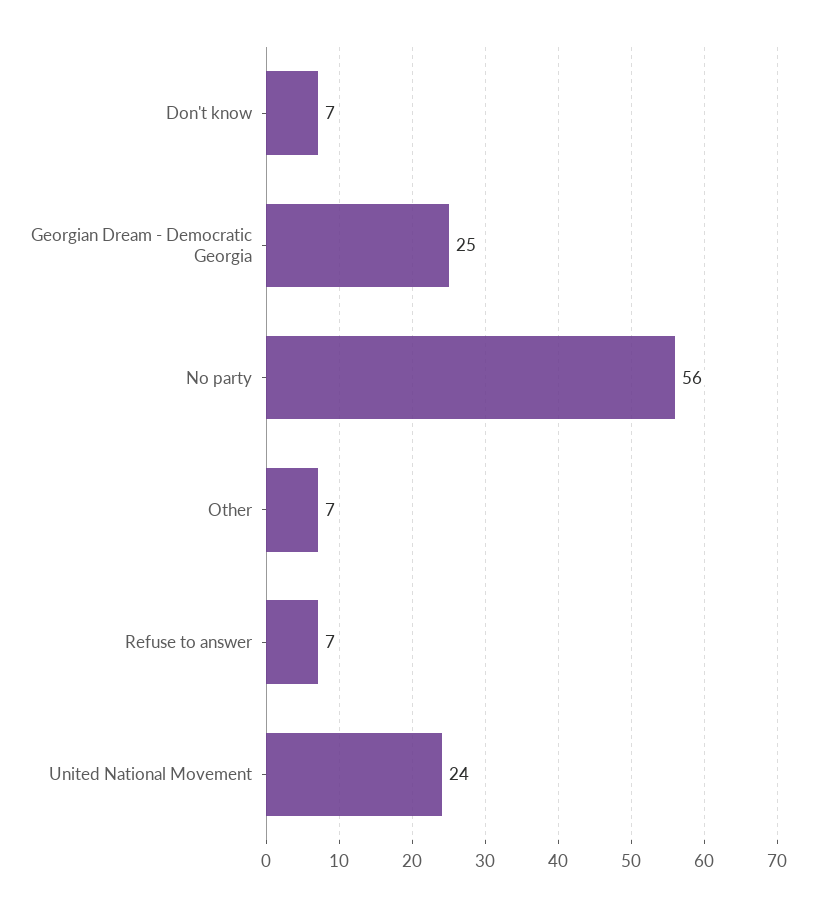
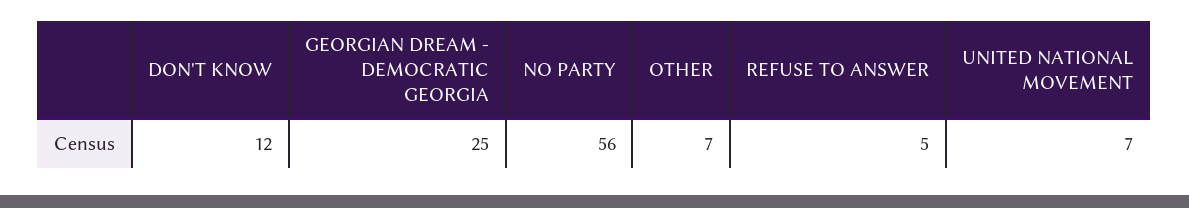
Don't know: 7 -> 12
Refuse to answer: 7 -> 5
United National Movement: 24 -> 7

